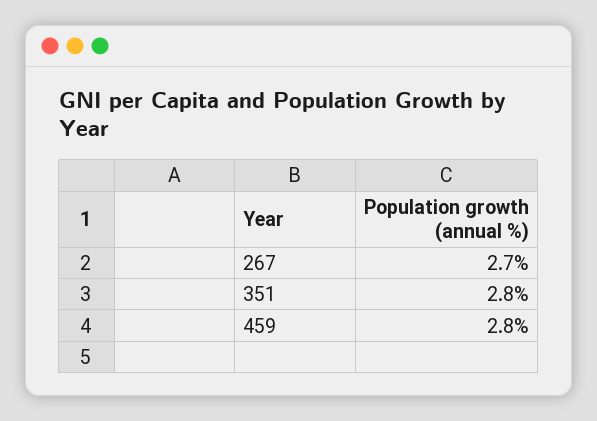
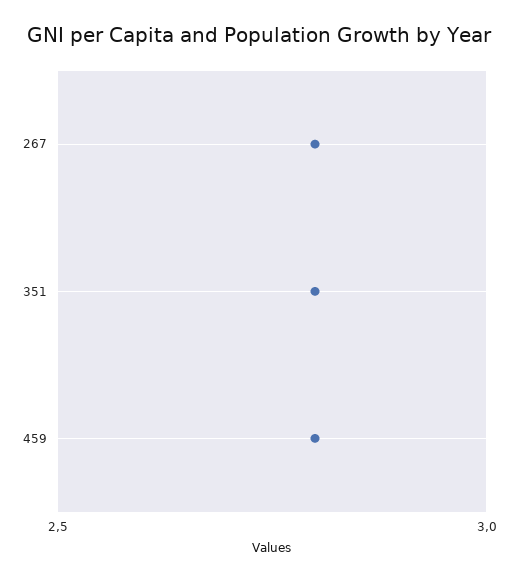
267: 2.7 -> 2.8

